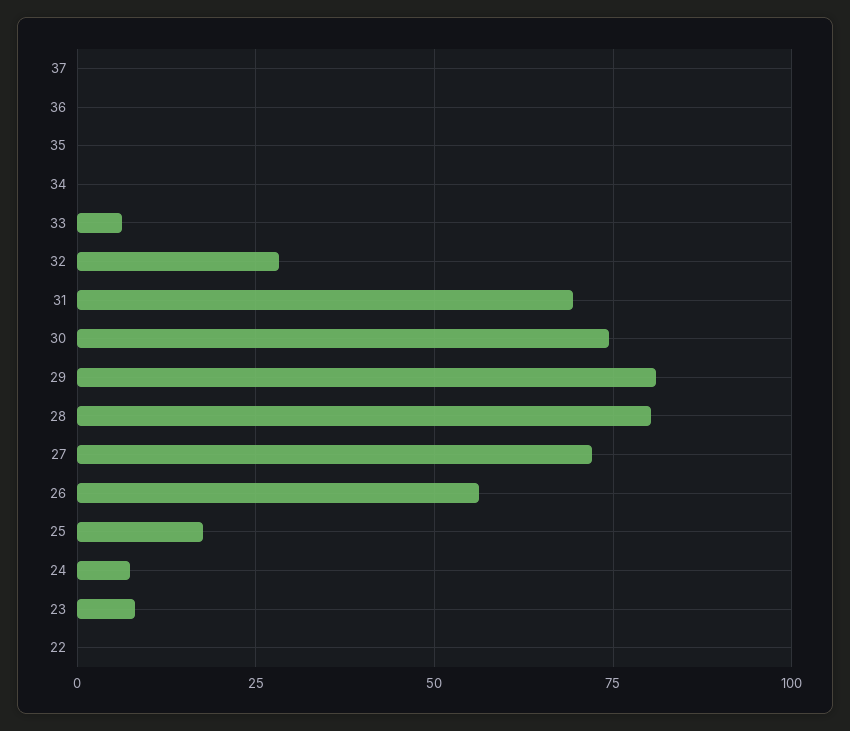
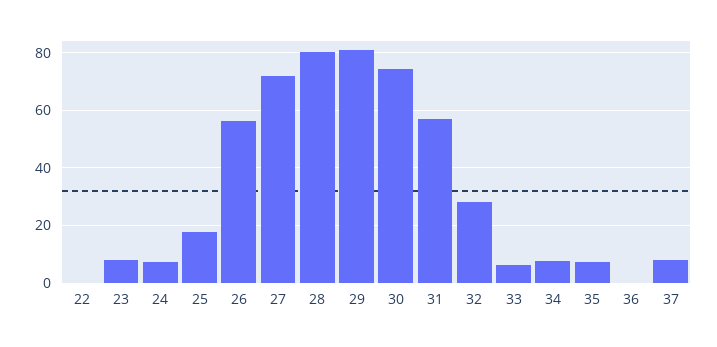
37: 0 -> 7.5
35: 0 -> 7.5
34: 0 -> 7.5
31: 70 -> 57.5

